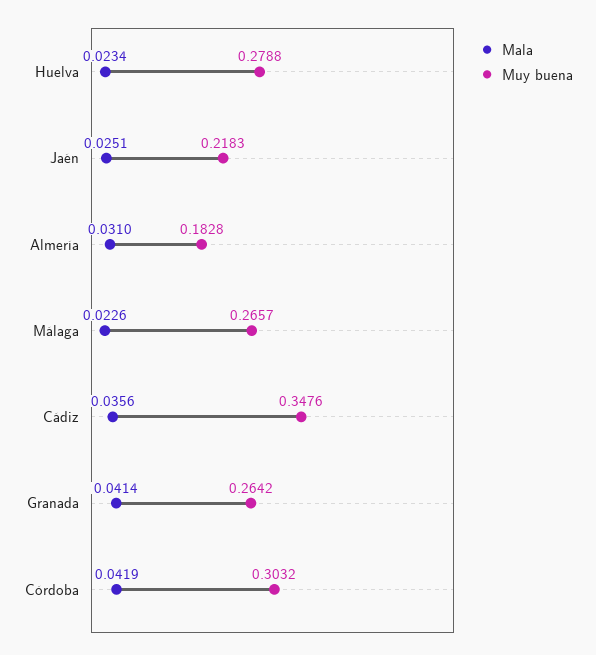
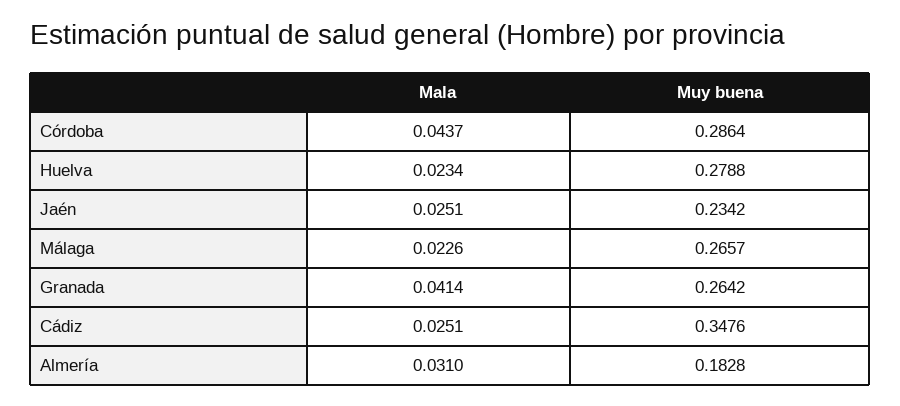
Muy buena, Jaén: 0.2183 -> 0.2342
Mala, Cádiz: 0.0356 -> 0.0251
Mala, Córdoba: 0.0419 -> 0.0437
Muy buena, Córdoba: 0.3032 -> 0.2864

